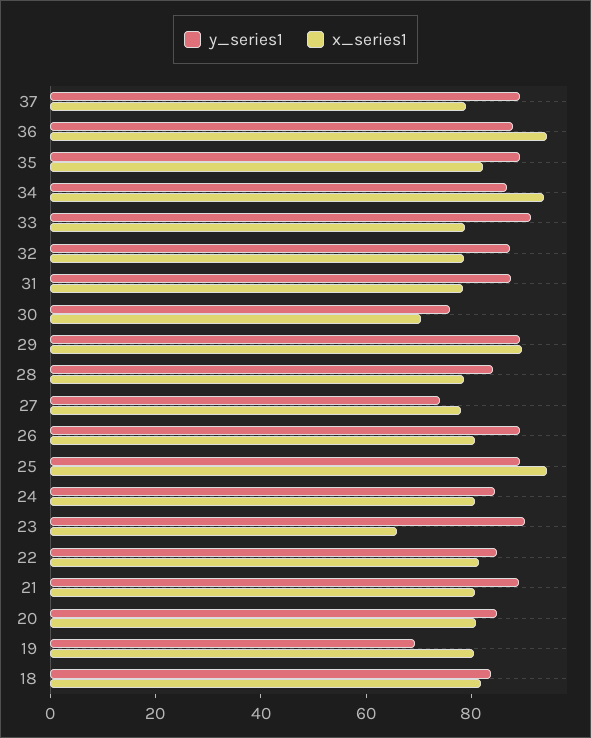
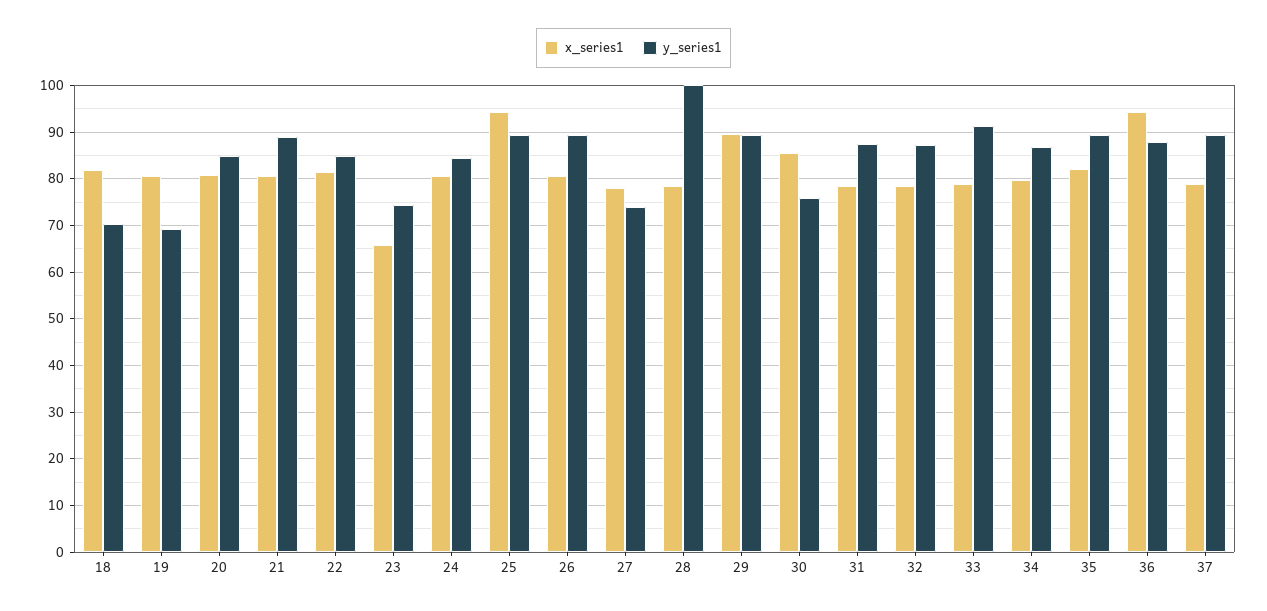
x_series1, 34: 95 -> 80
x_series1, 30: 70 -> 86
y_series1, 28: 85 -> 100
y_series1, 23: 90 -> 74
y_series1, 18: 85 -> 70

